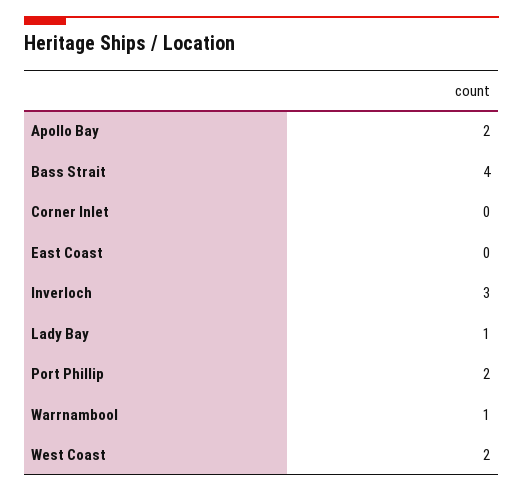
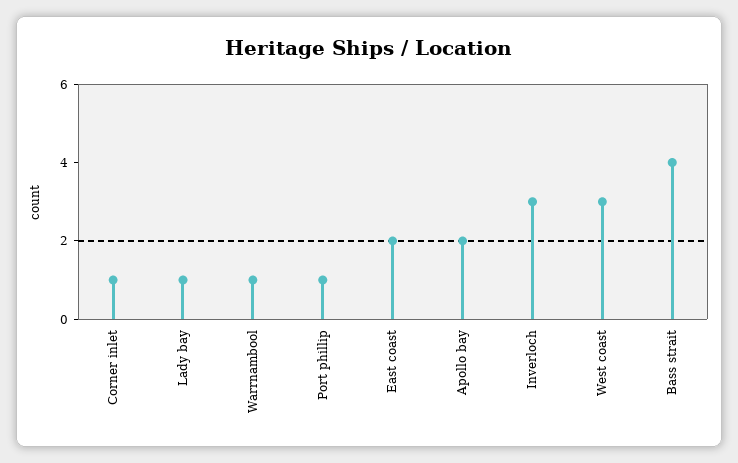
Corner Inlet: 0 -> 1
East Coast: 0 -> 2
Port Phillip: 2 -> 1
West Coast: 2 -> 3

